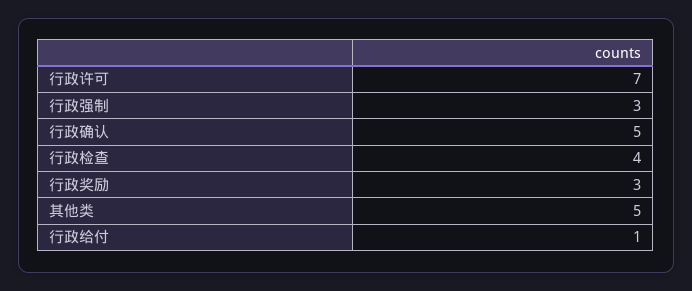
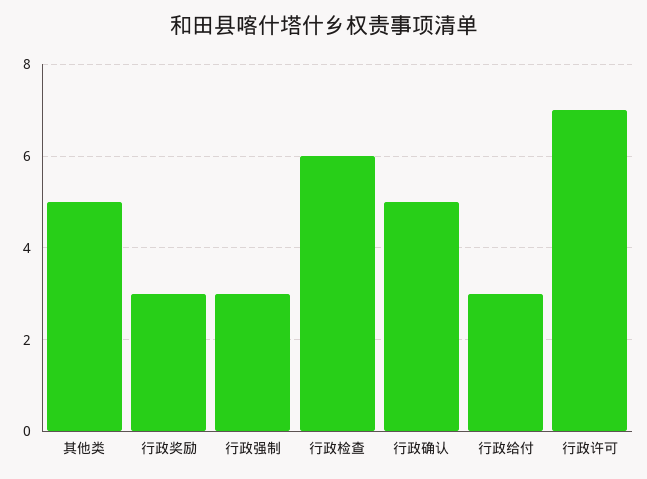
行政检查: 4 -> 6
行政给付: 1 -> 3

